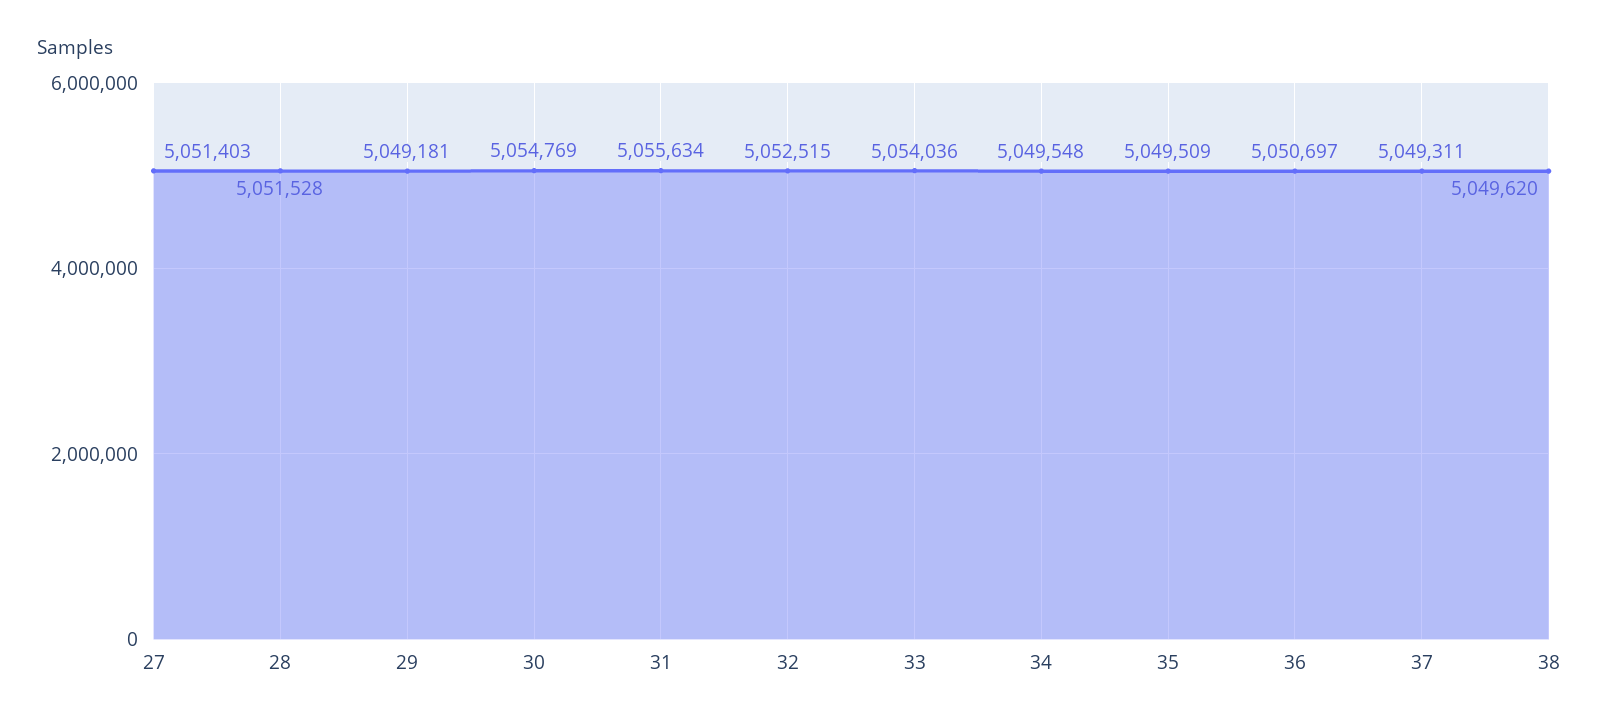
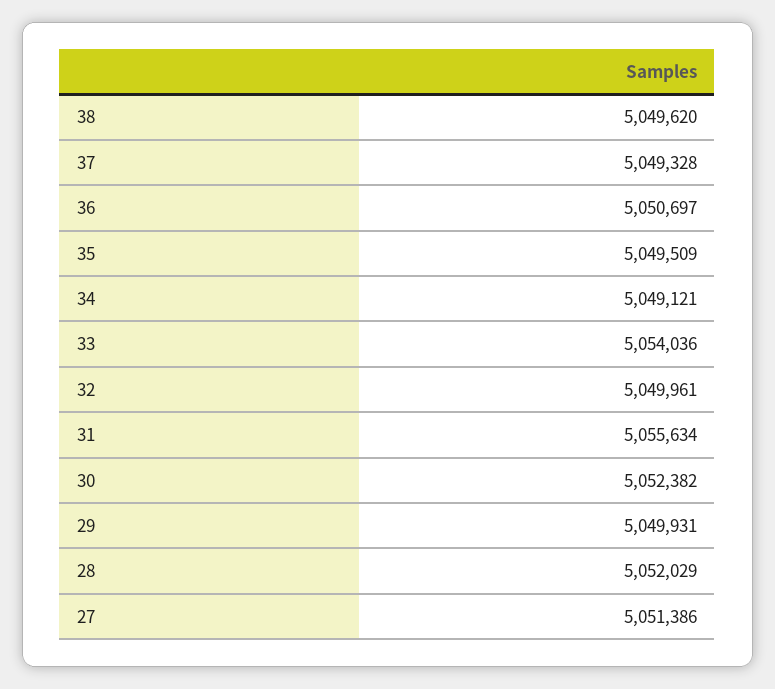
27: 5051403 -> 5051386
28: 5051528 -> 5052029
29: 5049181 -> 5049931
30: 5054769 -> 5052382
32: 5052515 -> 5049961
34: 5049548 -> 5049121
37: 5049311 -> 5049328

